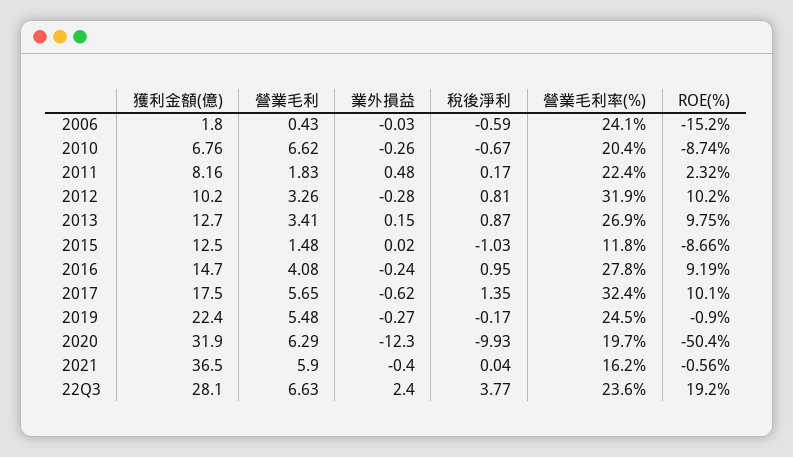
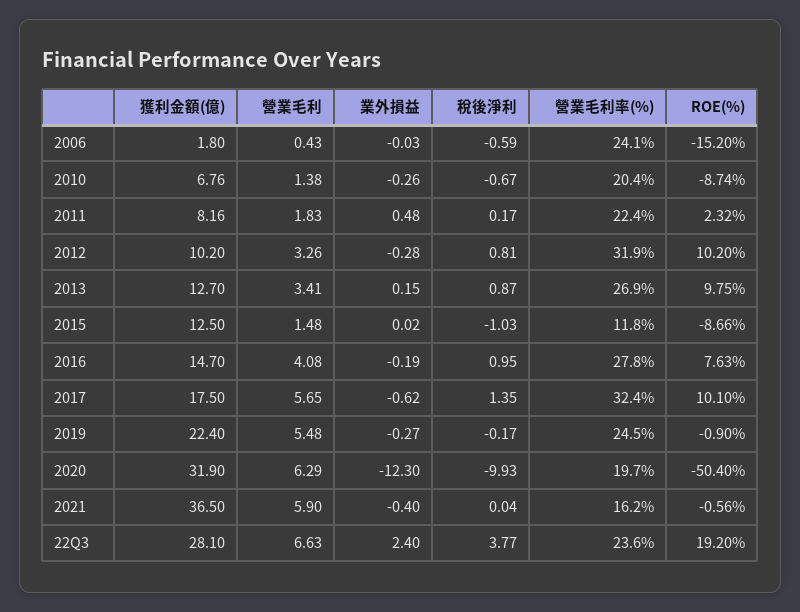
營業毛利, 2010: 6.62 -> 1.38
業外損益, 2016: -0.24 -> -0.19
ROE(%), 2016: 9.19 -> 7.63

